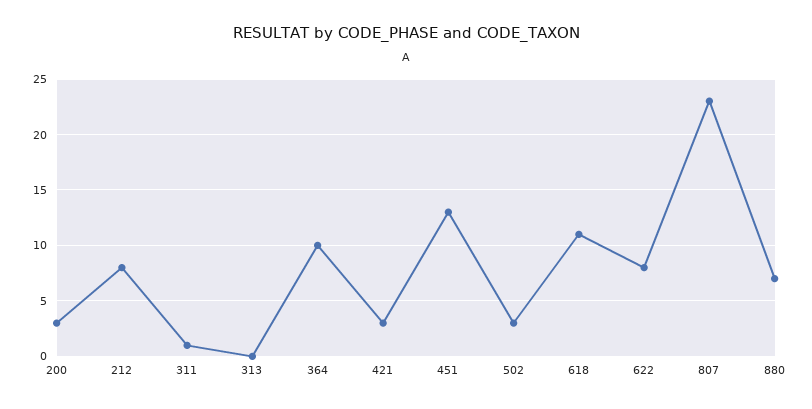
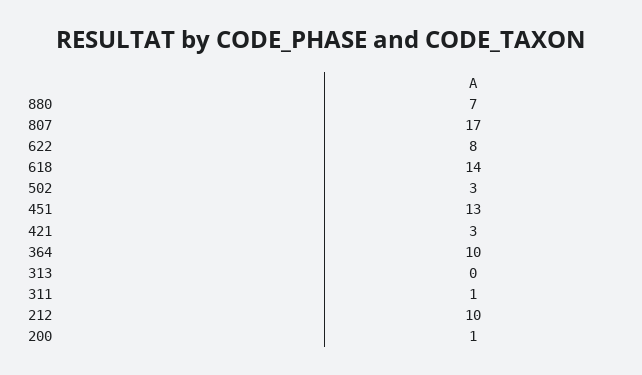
200: 3 -> 1
212: 8 -> 10
618: 11 -> 14
807: 23 -> 17

